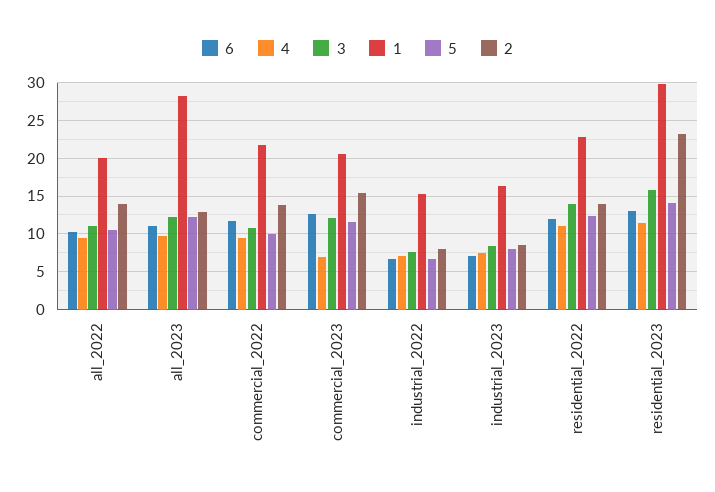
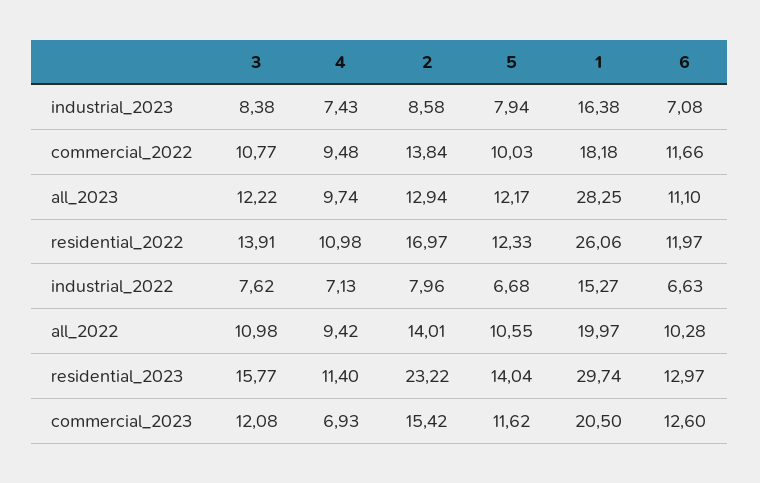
1, commercial_2022: 22 -> 18.18
1, residential_2022: 23 -> 26.06
2, residential_2022: 14 -> 16.97

